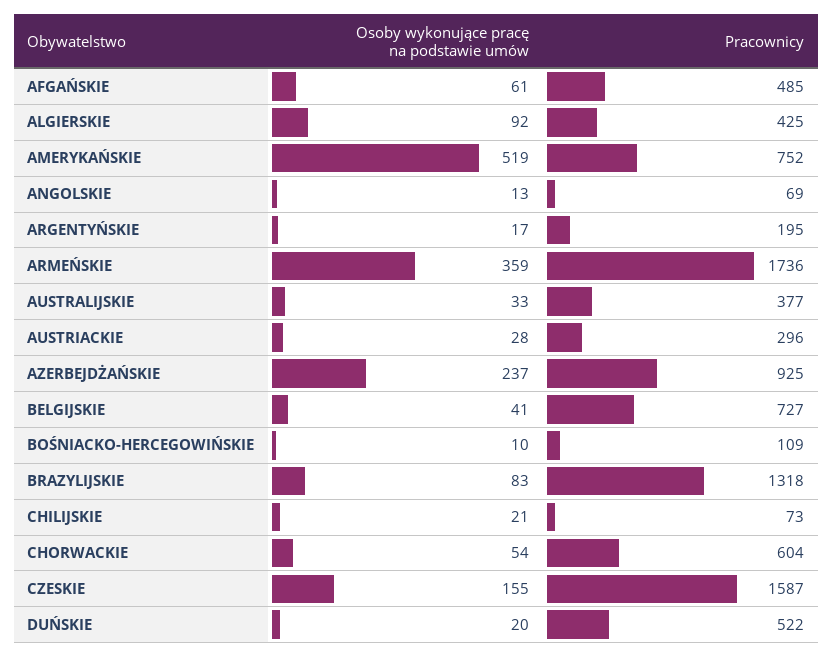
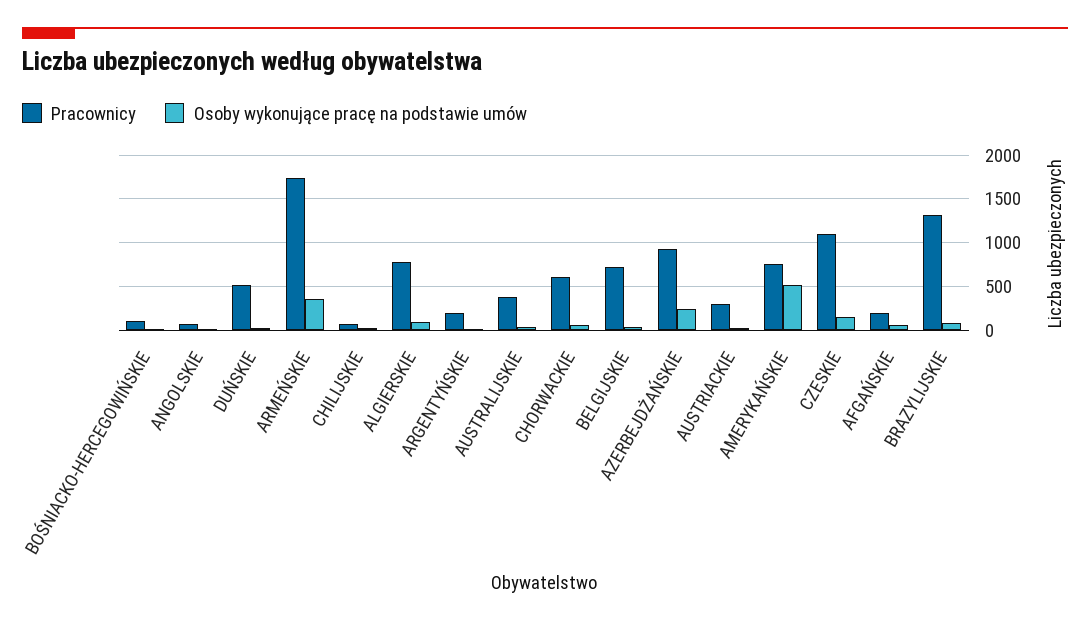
Pracownicy, AFGAŃSKIE: 485 -> 200
Pracownicy, ALGIERSKIE: 425 -> 800
Pracownicy, CZESKIE: 1587 -> 1100

